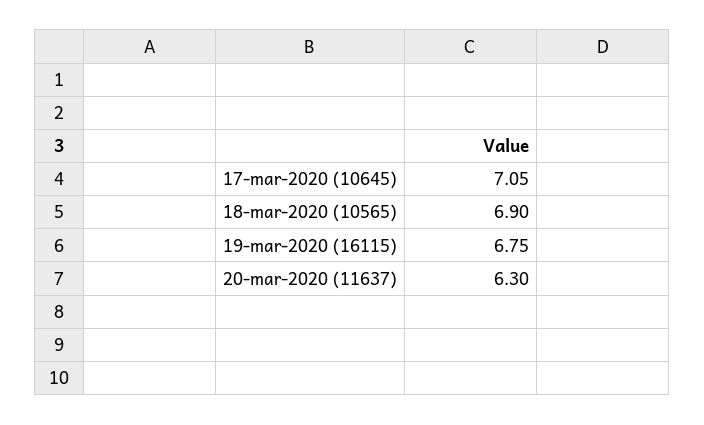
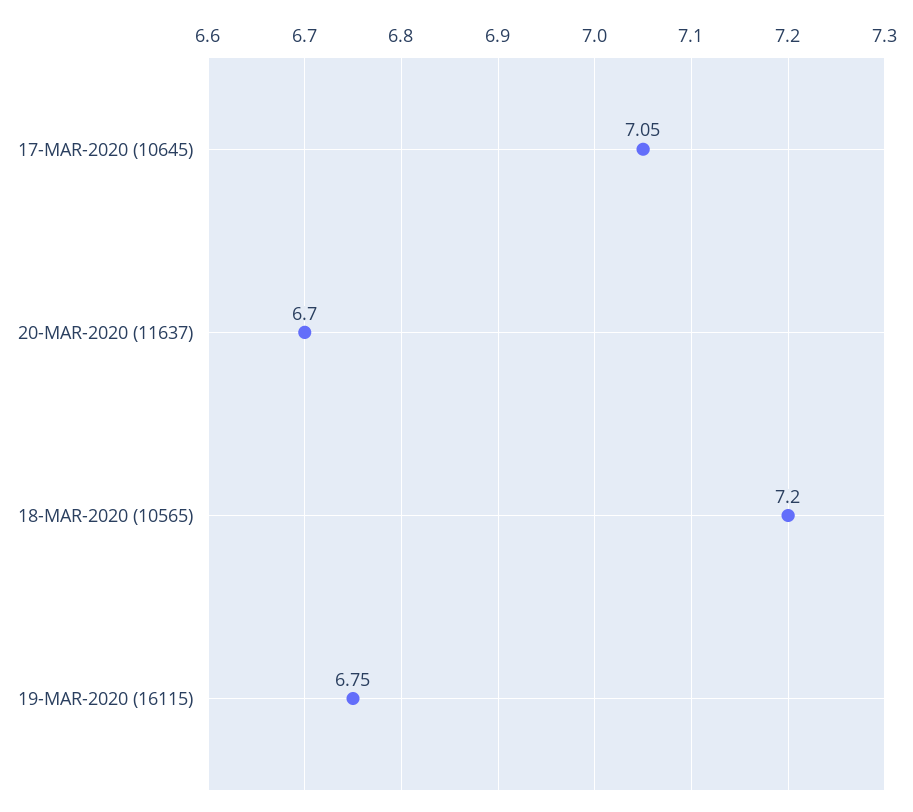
18-mar-2020 (10565): 6.9 -> 7.2
20-mar-2020 (11637): 6.3 -> 6.7

